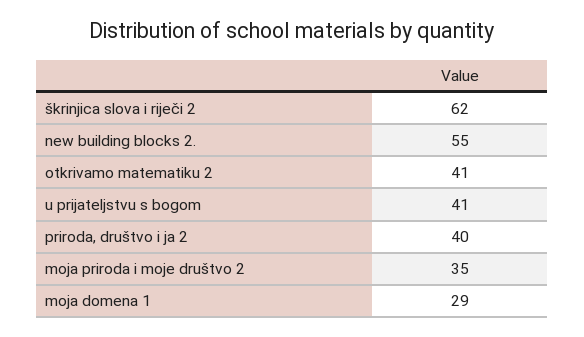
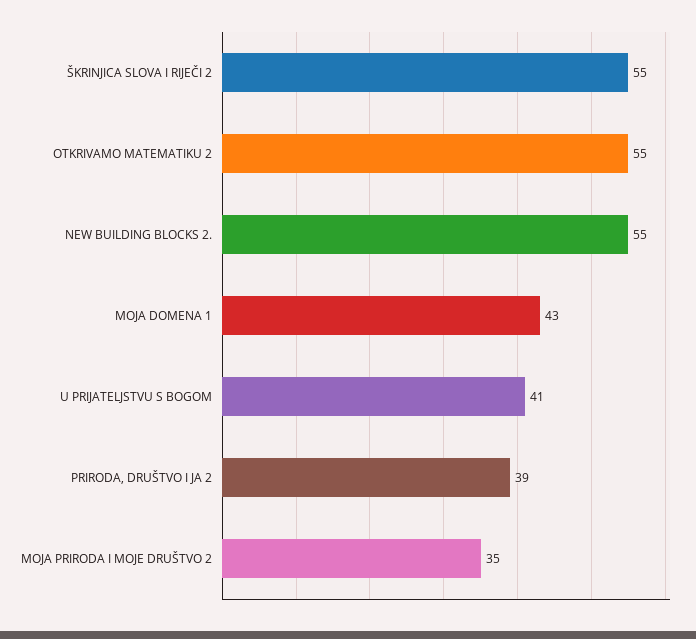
škrinjica slova i riječi 2: 62 -> 55
otkrivamo matematiku 2: 41 -> 55
priroda, društvo i ja 2: 40 -> 39
moja domena 1: 29 -> 43

